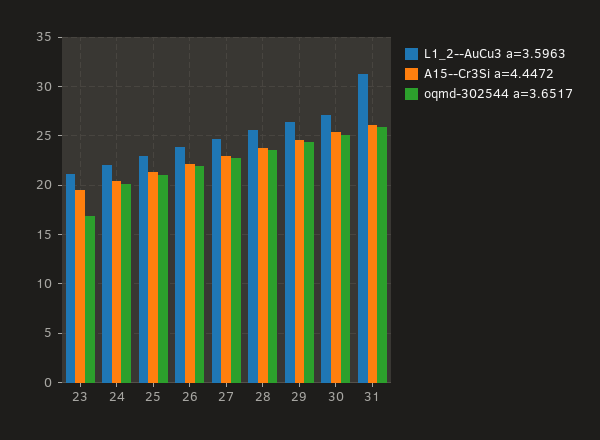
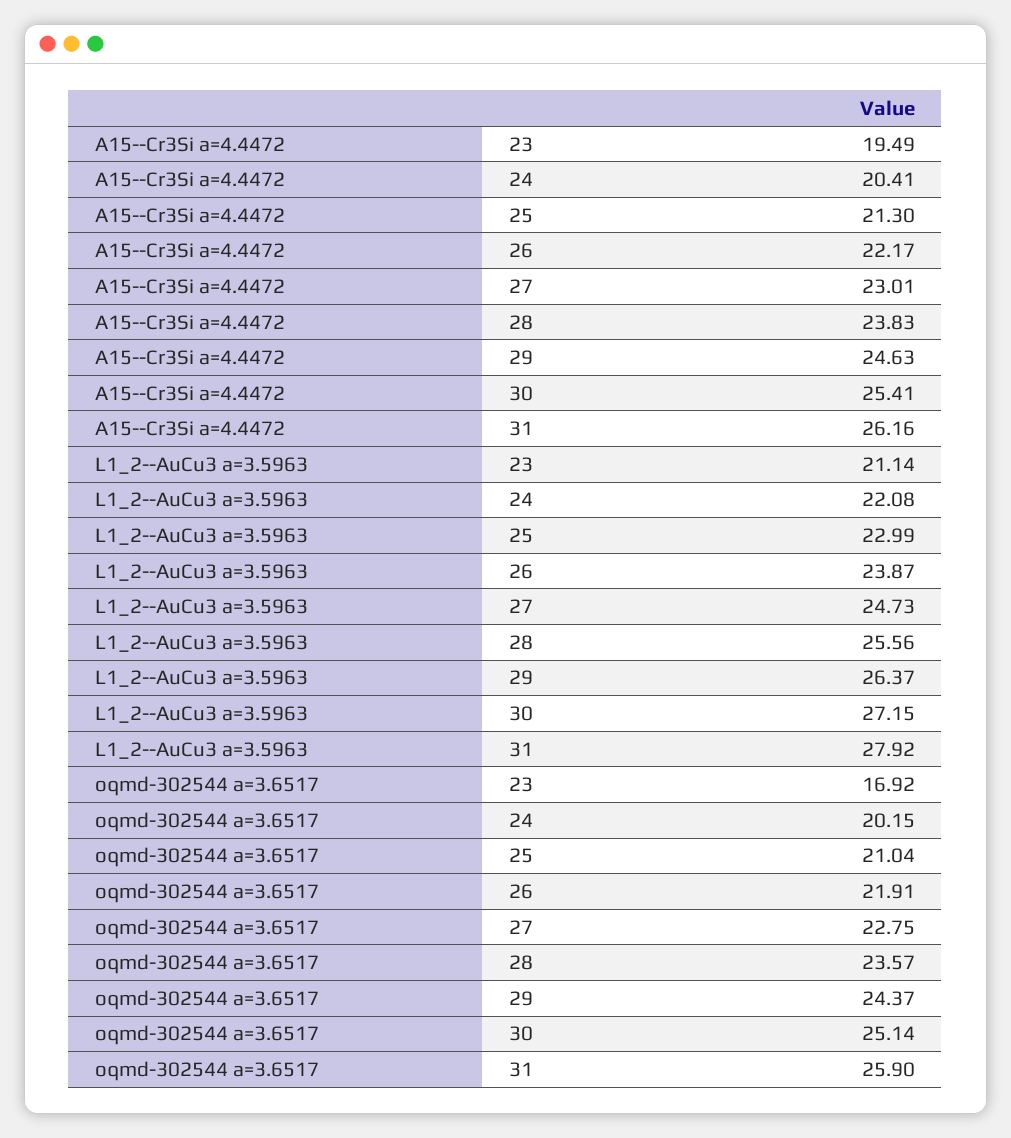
L1_2--AuCu3 a=3.5963, 31: 31 -> 27.92

